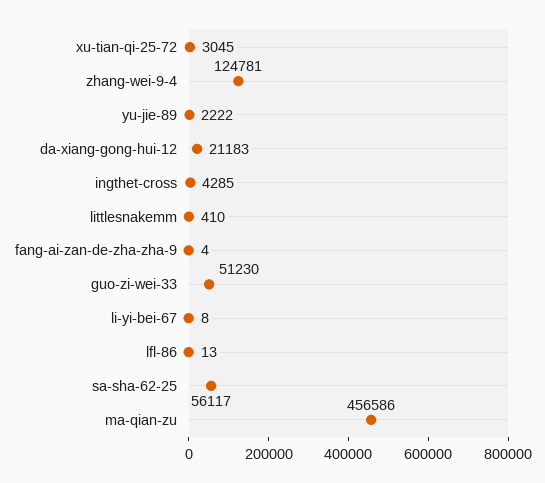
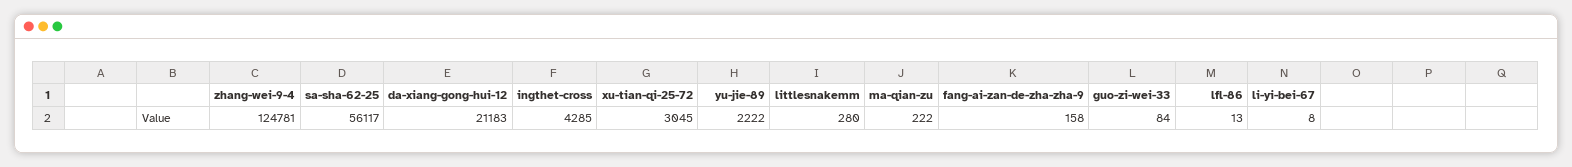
littlesnakemm: 410 -> 280
fang-ai-zan-de-zha-zha-9: 4 -> 158
guo-zi-wei-33: 51230 -> 84
ma-qian-zu: 456586 -> 222

